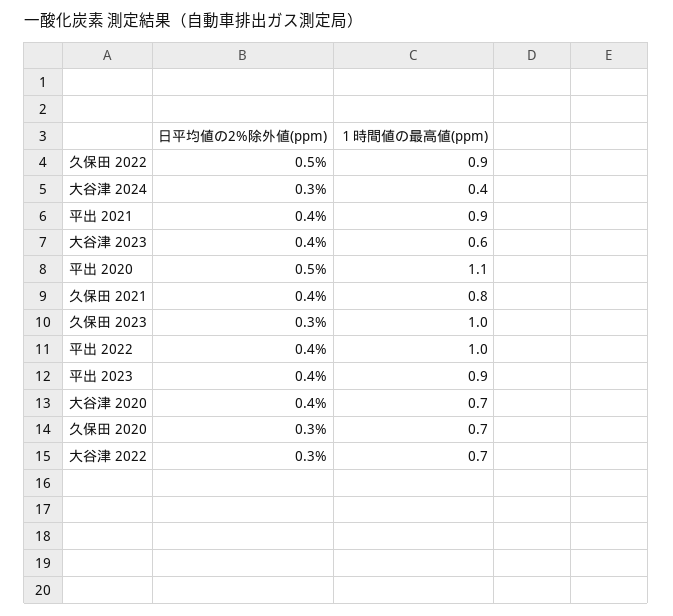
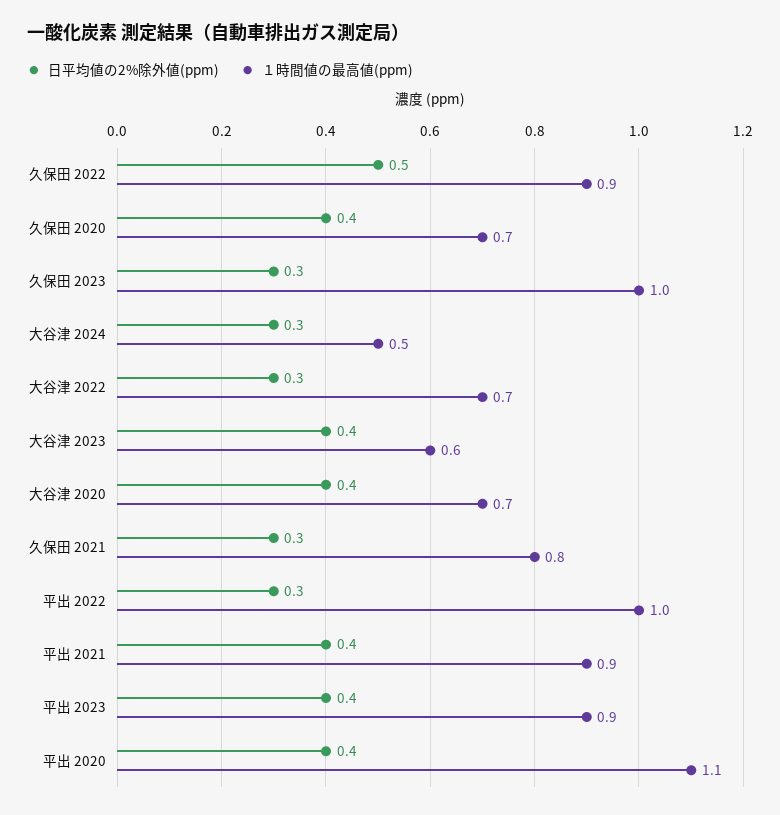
１時間値の最高値(ppm), 大谷津 2024: 0.4 -> 0.5
日平均値の2%除外値(ppm), 平出 2020: 0.5 -> 0.4
日平均値の2%除外値(ppm), 久保田 2021: 0.4 -> 0.3
日平均値の2%除外値(ppm), 平出 2022: 0.4 -> 0.3
日平均値の2%除外値(ppm), 久保田 2020: 0.3 -> 0.4

